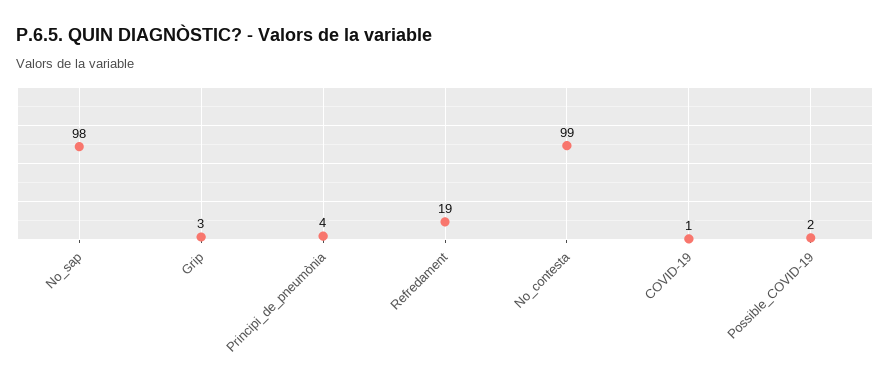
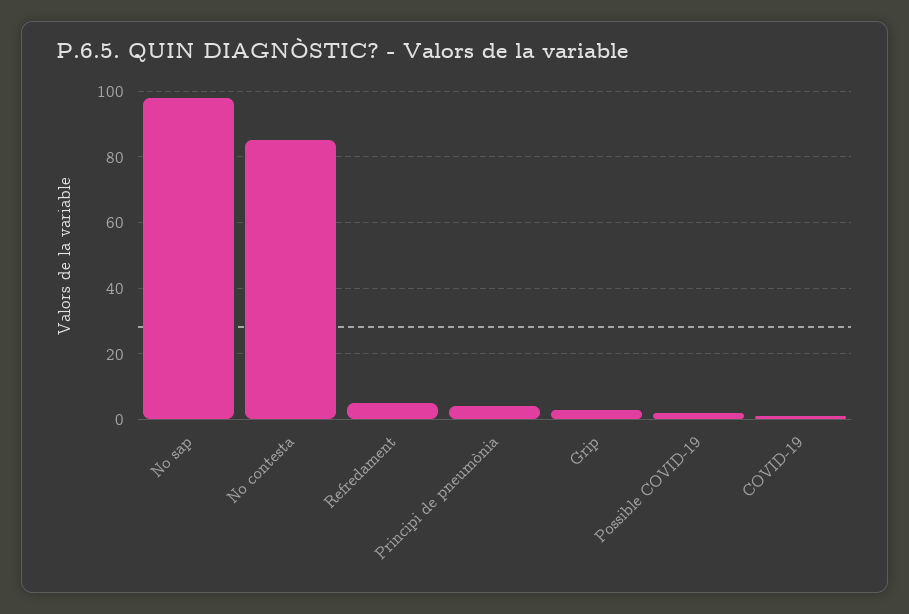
Refredament: 19 -> 5
No_contesta: 99 -> 85

